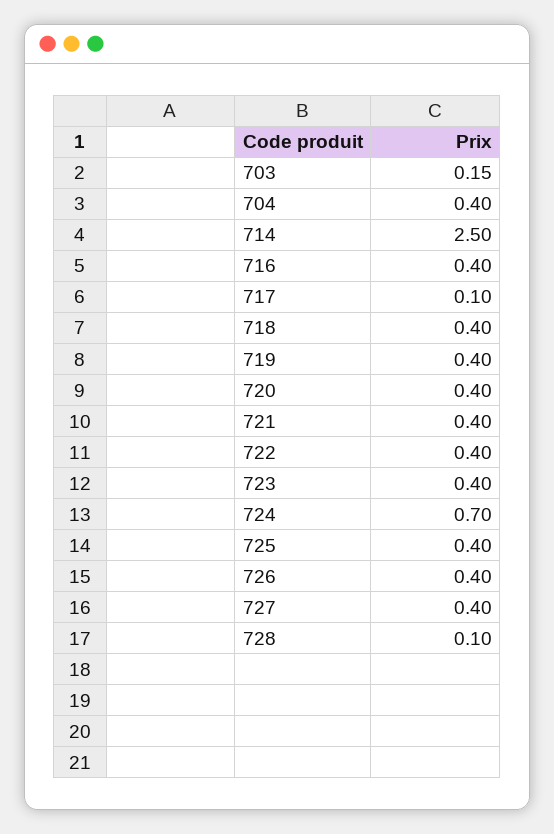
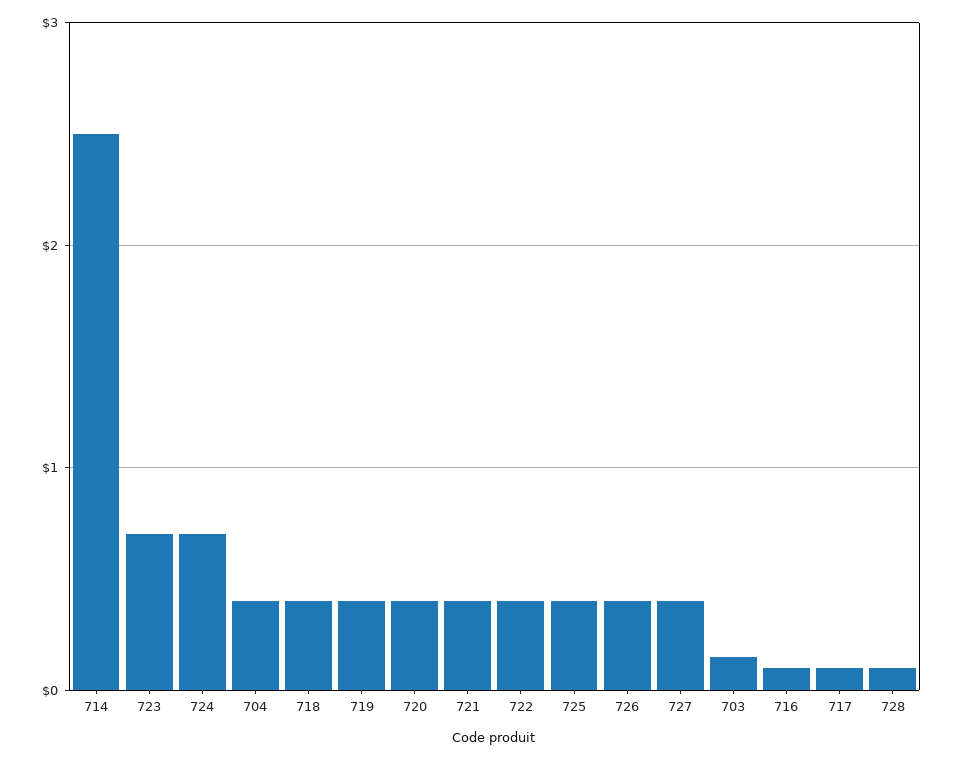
716: 0.4 -> 0.1
723: 0.4 -> 0.7

